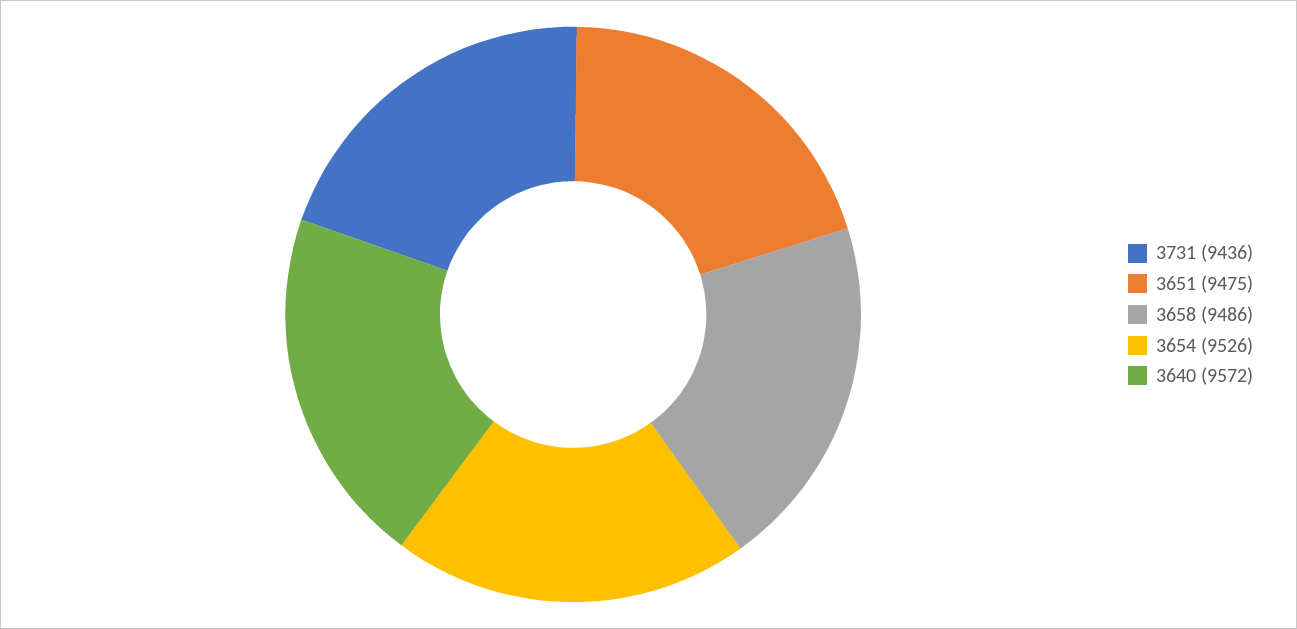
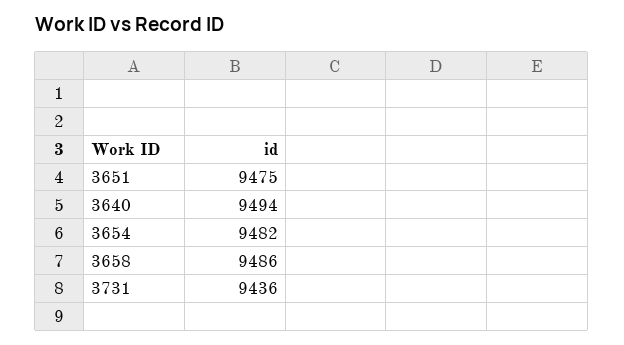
3654: 9526 -> 9482
3640: 9572 -> 9494

